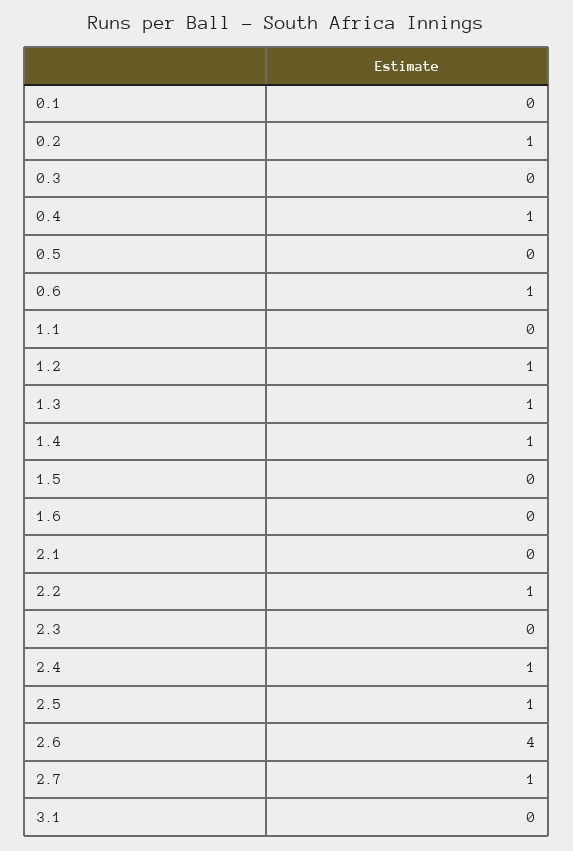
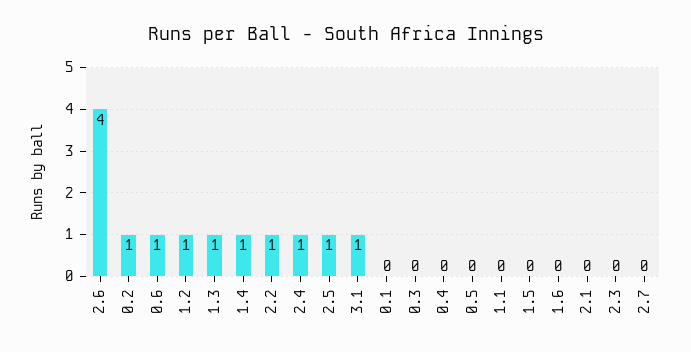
0.4: 1 -> 0
2.7: 1 -> 0
3.1: 0 -> 1

